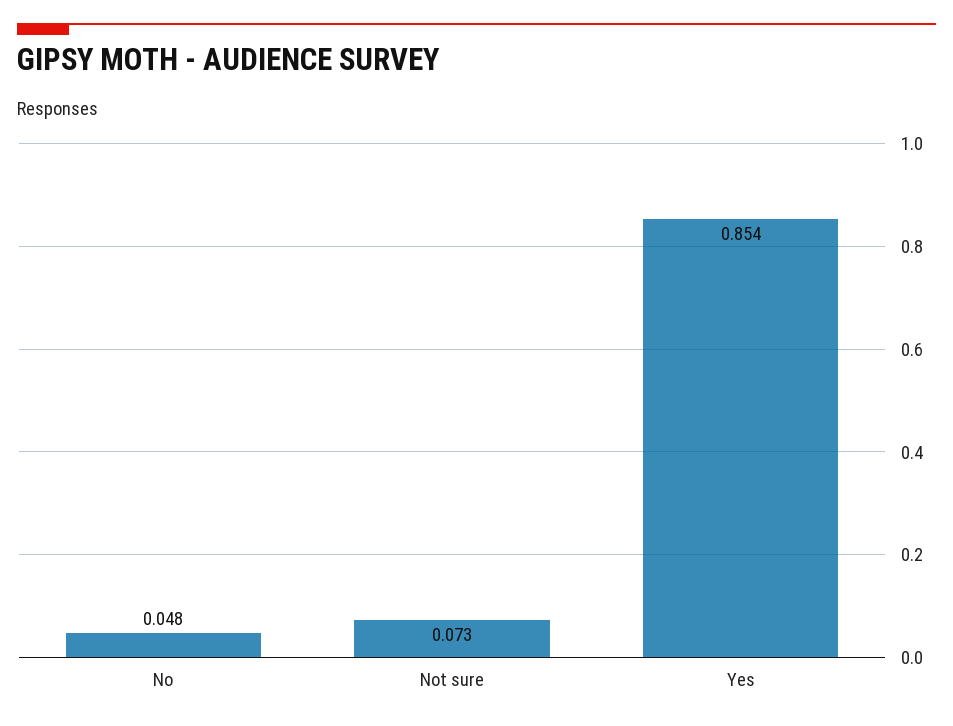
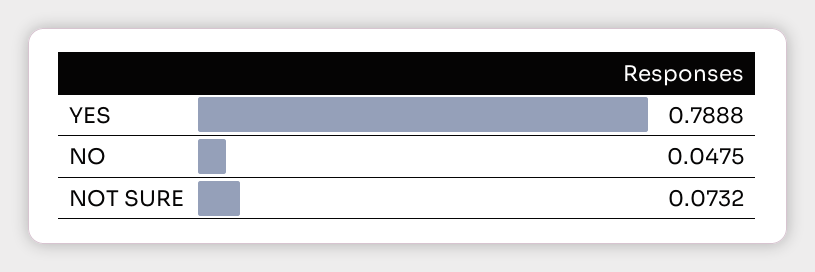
Yes: 0.854 -> 0.7888

